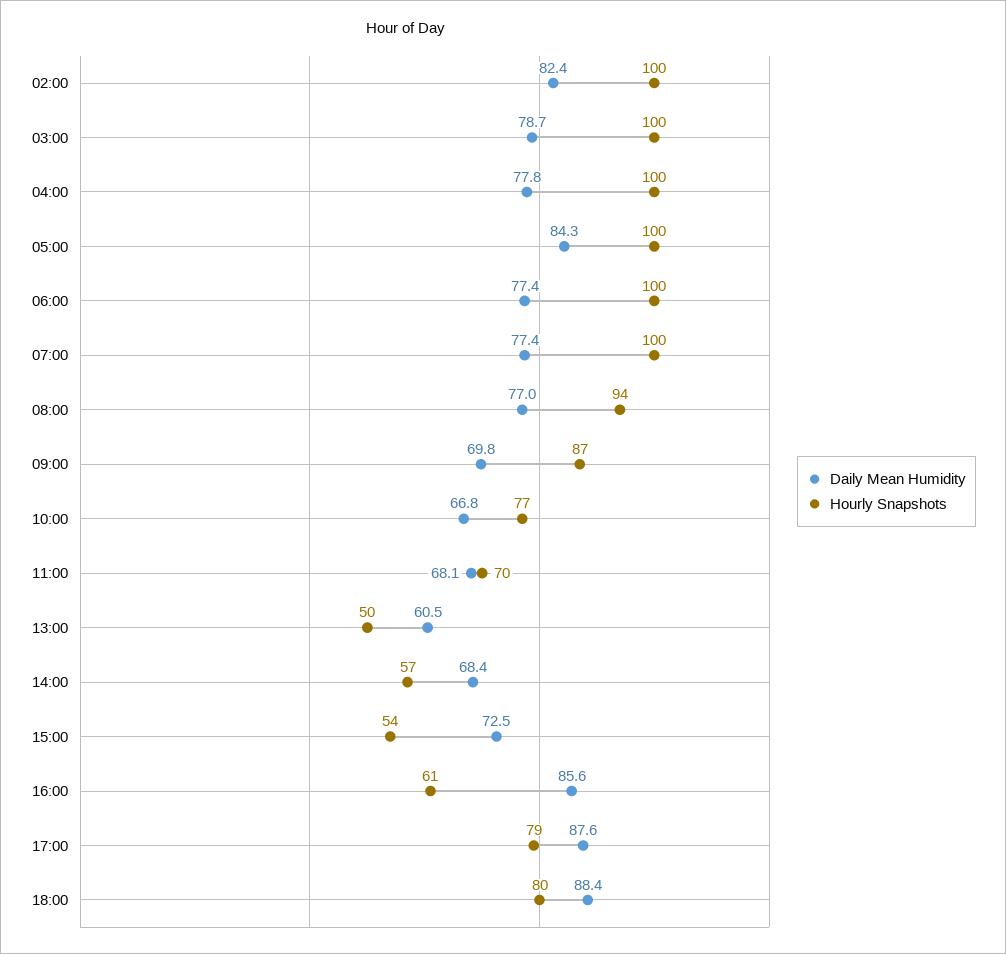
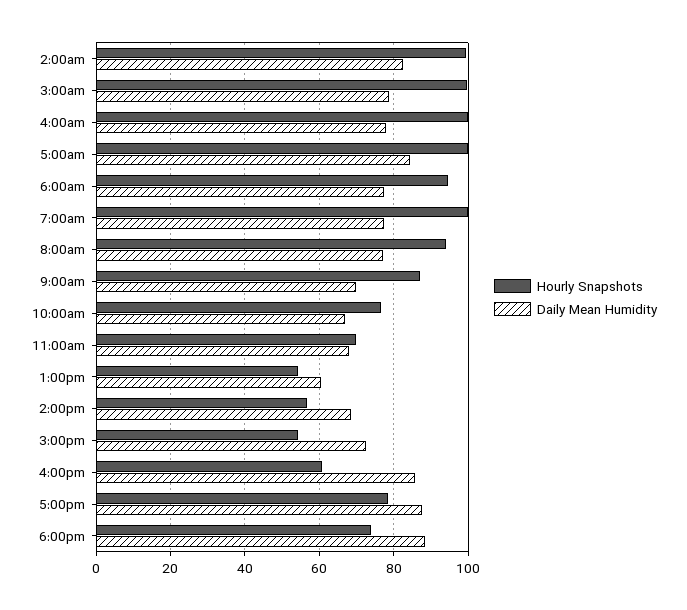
Hourly Snapshots, 06:00: 100 -> 94
Hourly Snapshots, 13:00: 50 -> 54
Hourly Snapshots, 18:00: 80 -> 74

